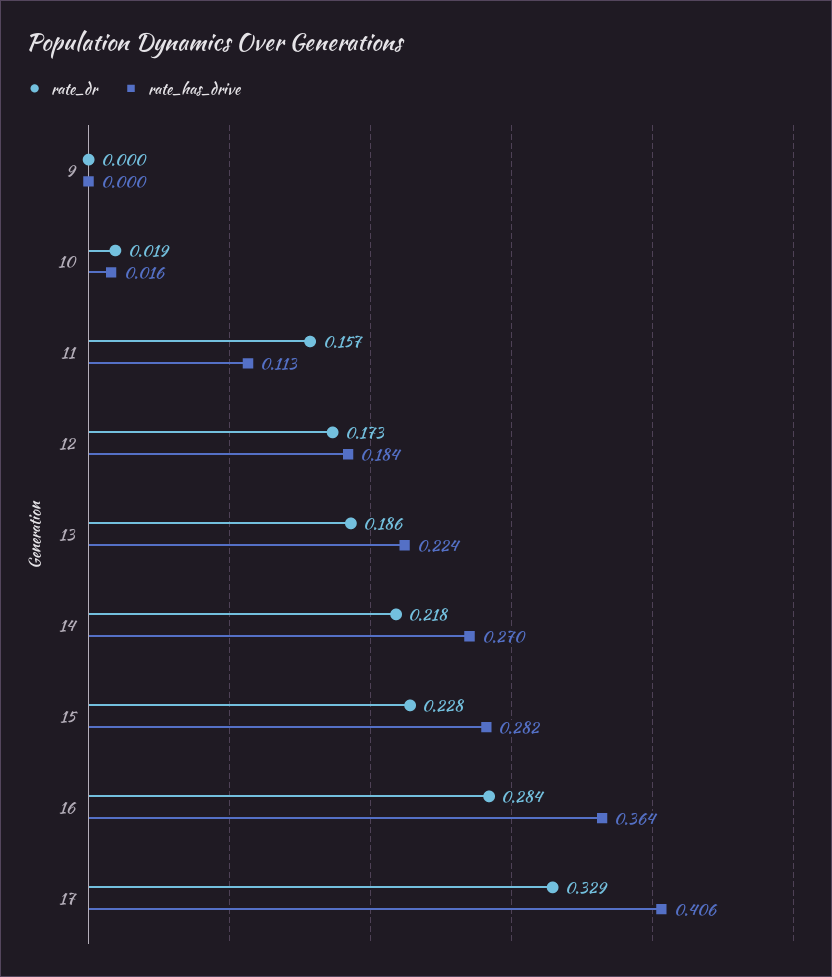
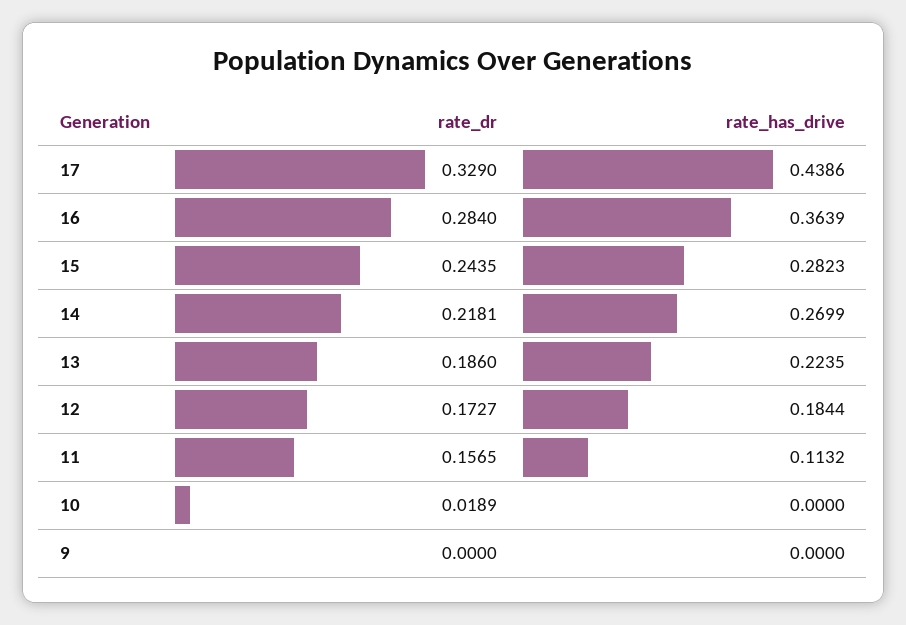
rate_has_drive, 10: 0.016 -> 0
rate_dr, 15: 0.228 -> 0.2435
rate_has_drive, 17: 0.406 -> 0.4386

